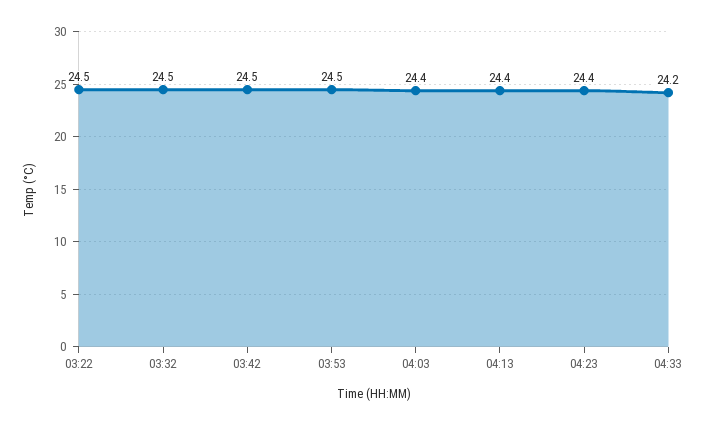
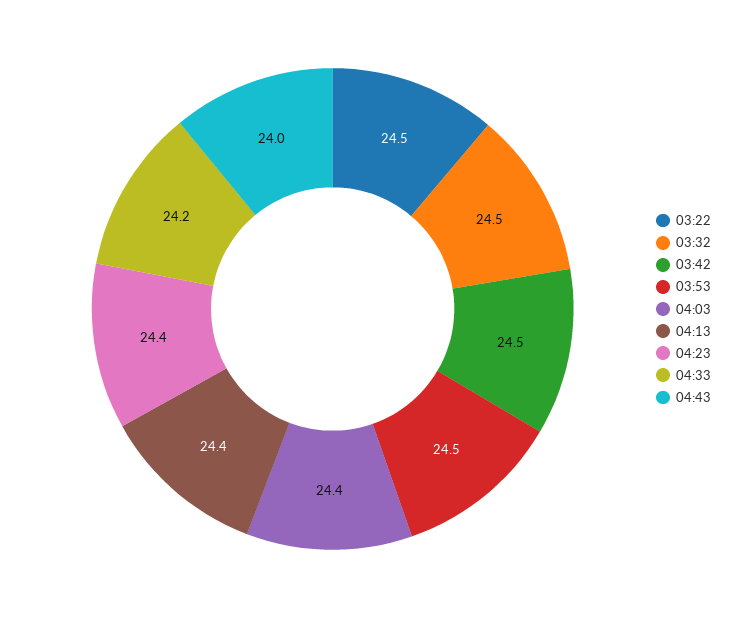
04:43: none -> 24

